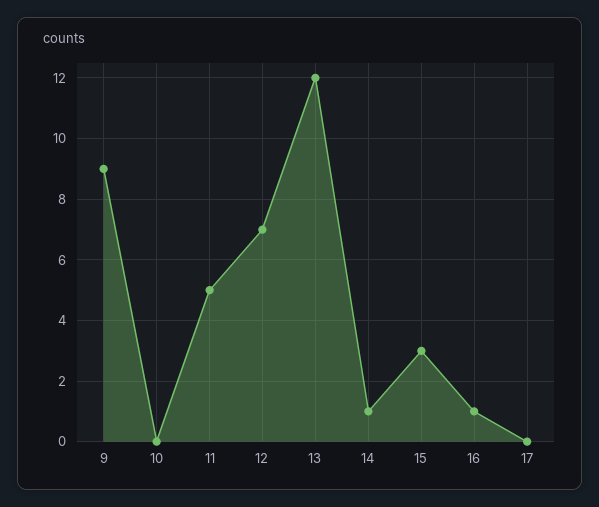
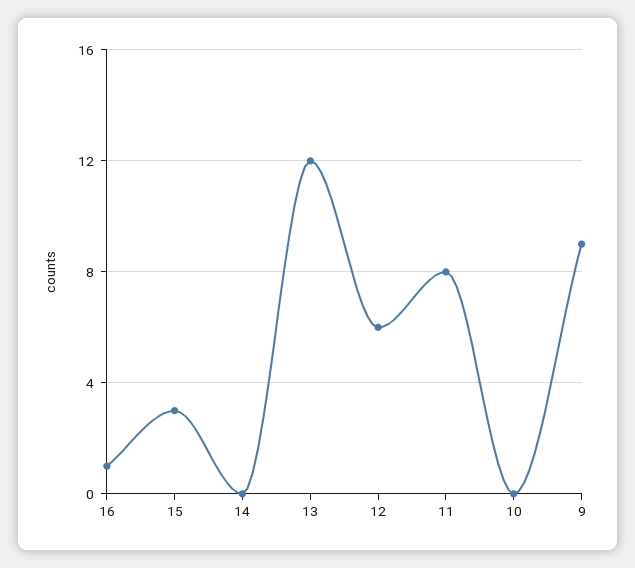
11: 5 -> 8
12: 7 -> 6
14: 1 -> 0
17: 0 -> none

